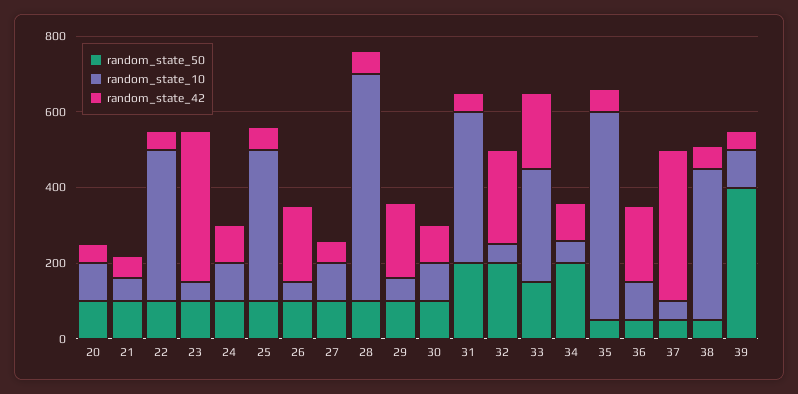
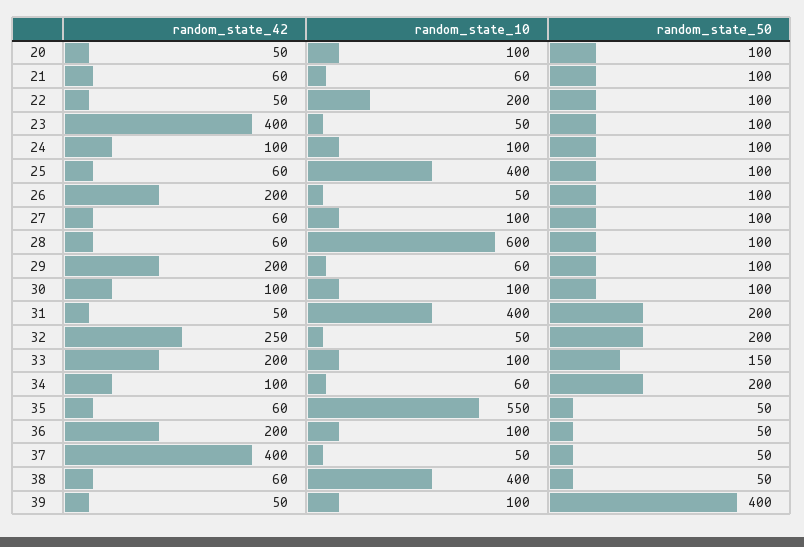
random_state_10, 22: 400 -> 200
random_state_10, 33: 300 -> 100

